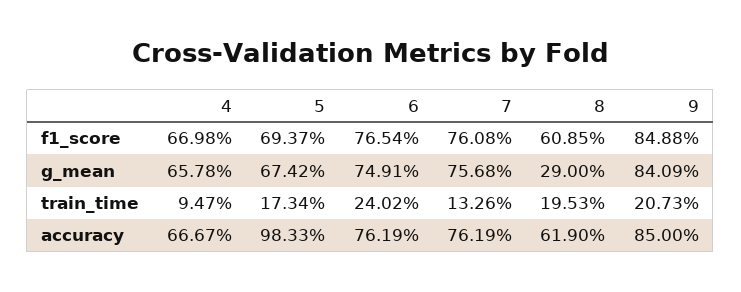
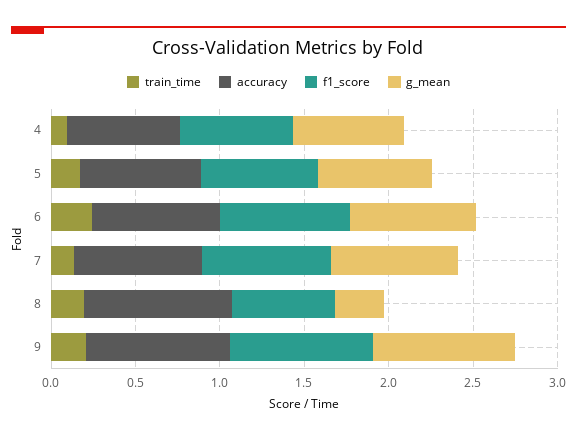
accuracy, 5: 0.9833 -> 0.7
accuracy, 8: 0.619 -> 0.9

